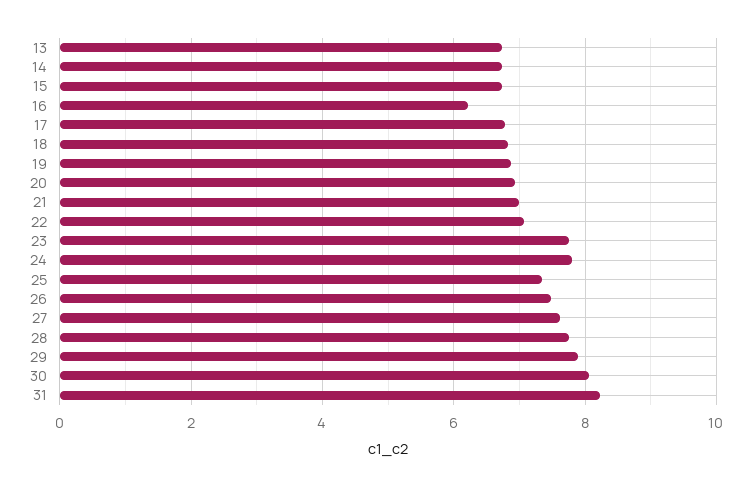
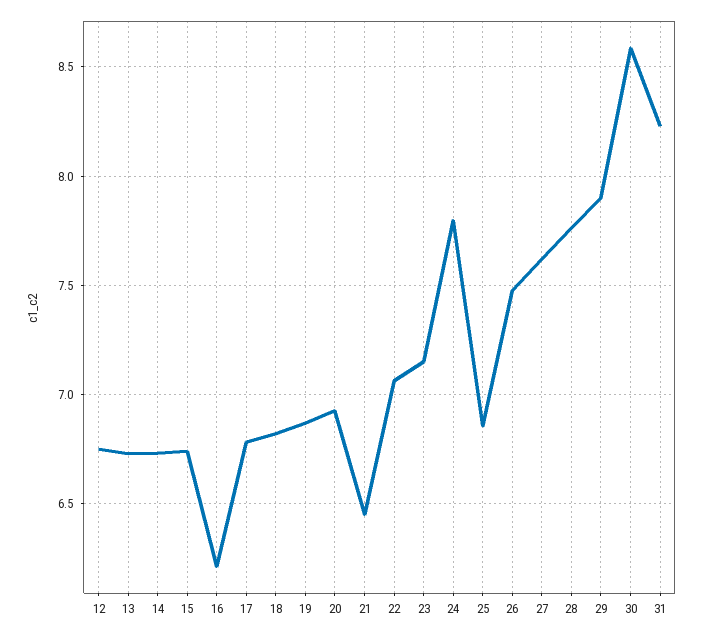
21: 7 -> 6.45
23: 7.8 -> 7.15
25: 7.4 -> 6.85
30: 8 -> 8.6
12: none -> 6.75

